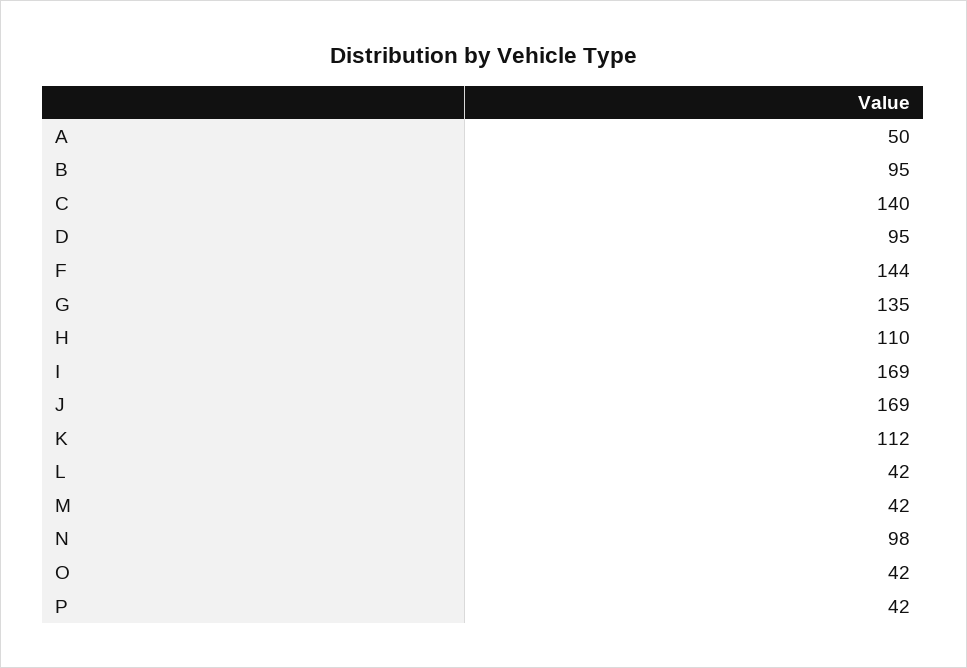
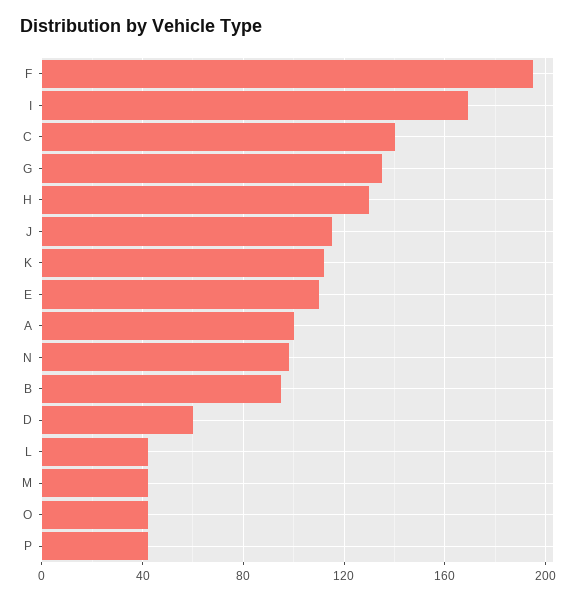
A: 50 -> 100
D: 95 -> 60
F: 144 -> 195
H: 110 -> 130
J: 169 -> 115
E: none -> 110

